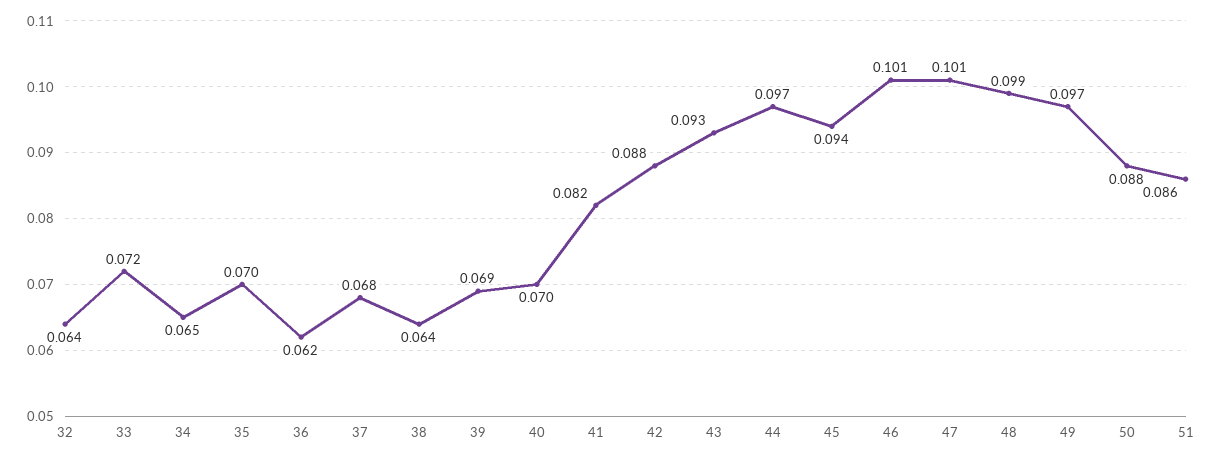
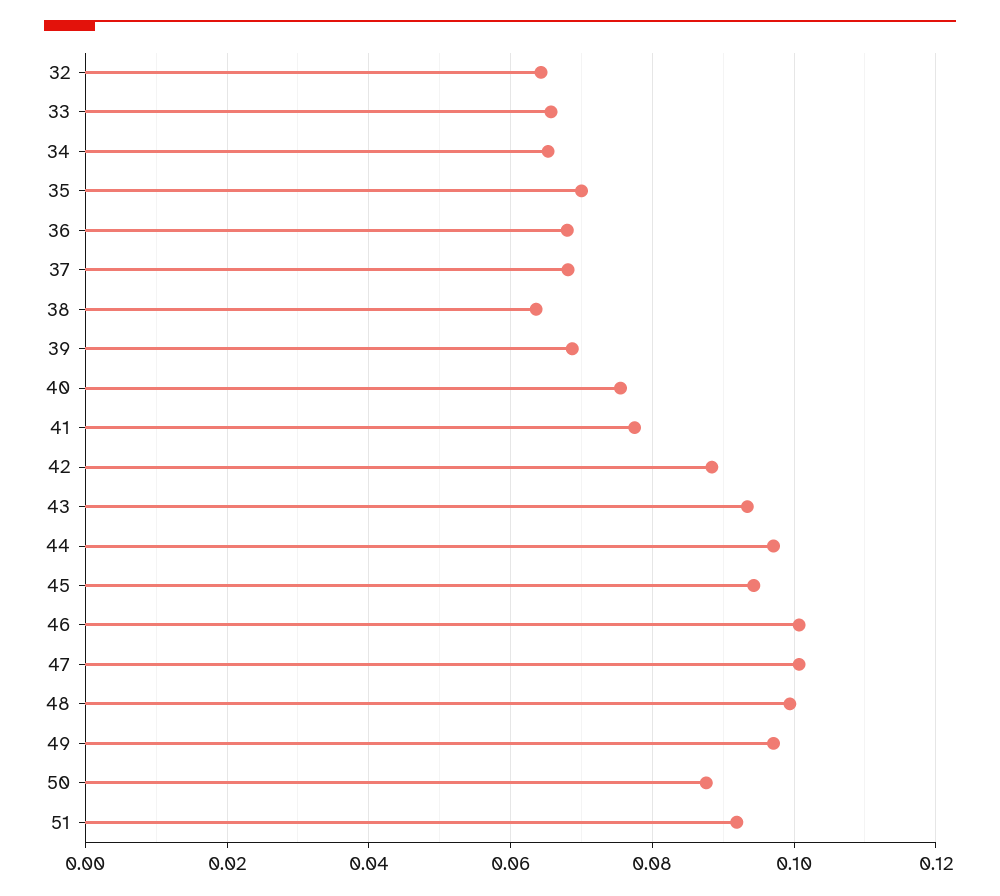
33: 0.072 -> 0.066
36: 0.062 -> 0.068
40: 0.07 -> 0.076
41: 0.082 -> 0.078
51: 0.086 -> 0.092

